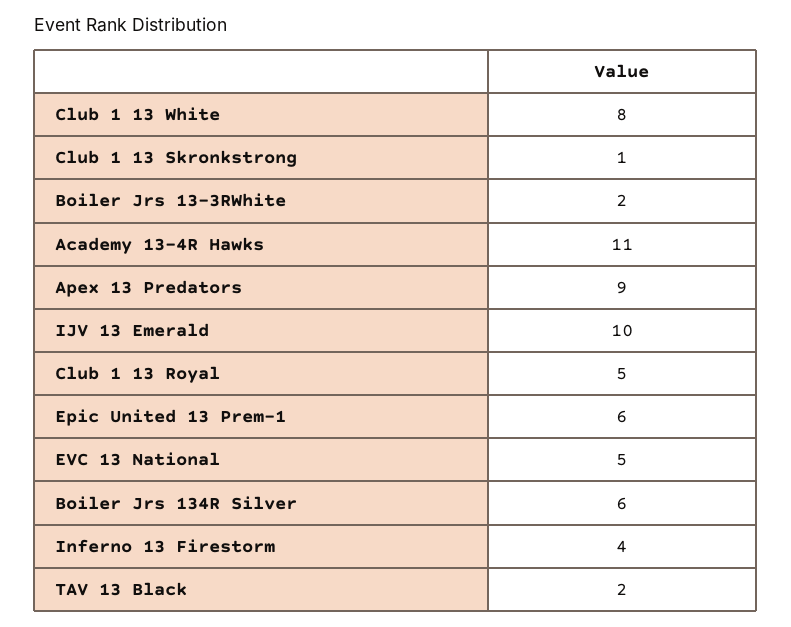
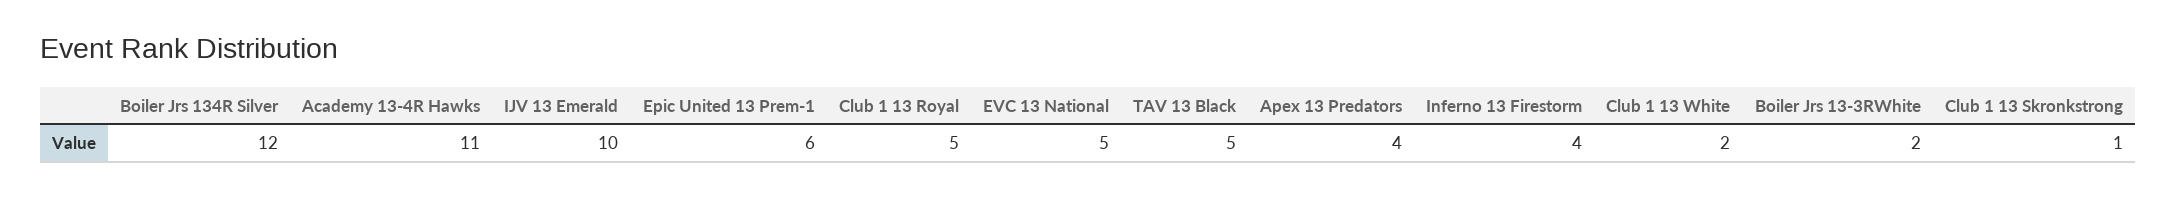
Club 1 13 White: 8 -> 2
Apex 13 Predators: 9 -> 4
Boiler Jrs 134R Silver: 6 -> 12
TAV 13 Black: 2 -> 5

